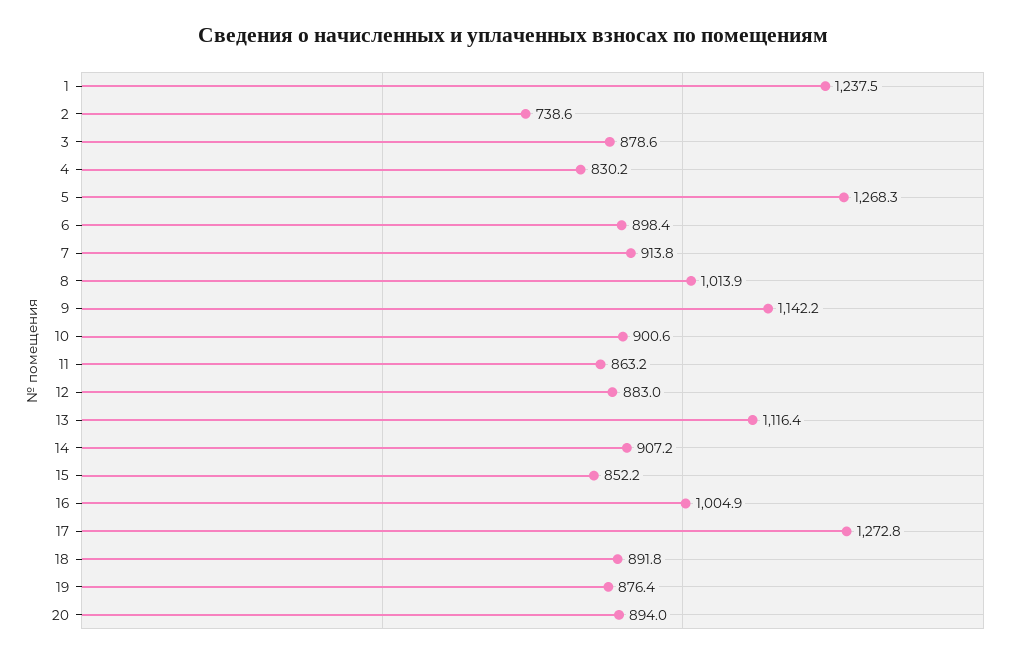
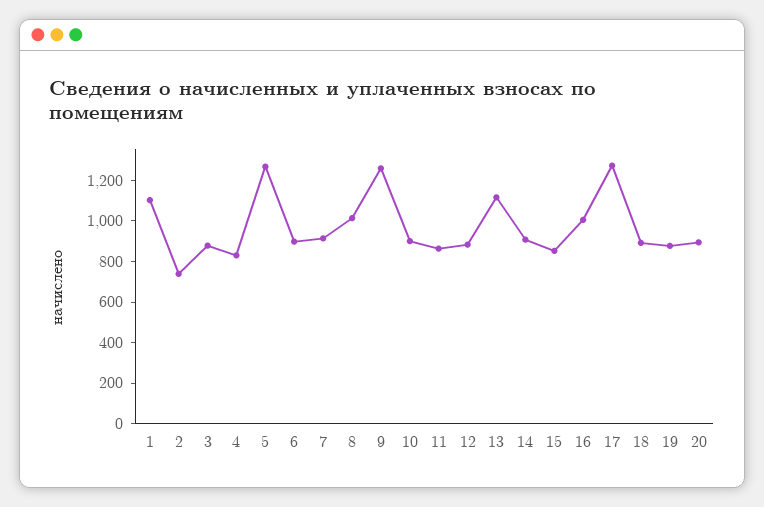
1: 1237.5 -> 1100
9: 1142.2 -> 1250

